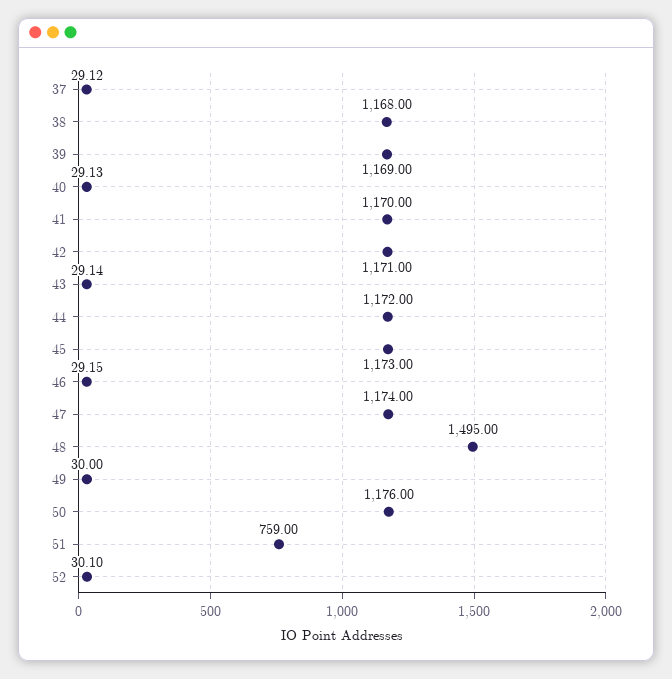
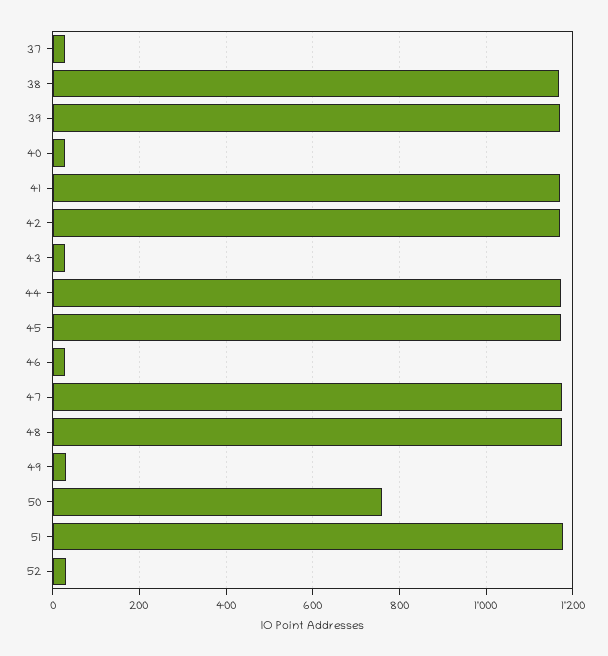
48: 1495 -> 1180
50: 1176 -> 760
51: 759 -> 1180

